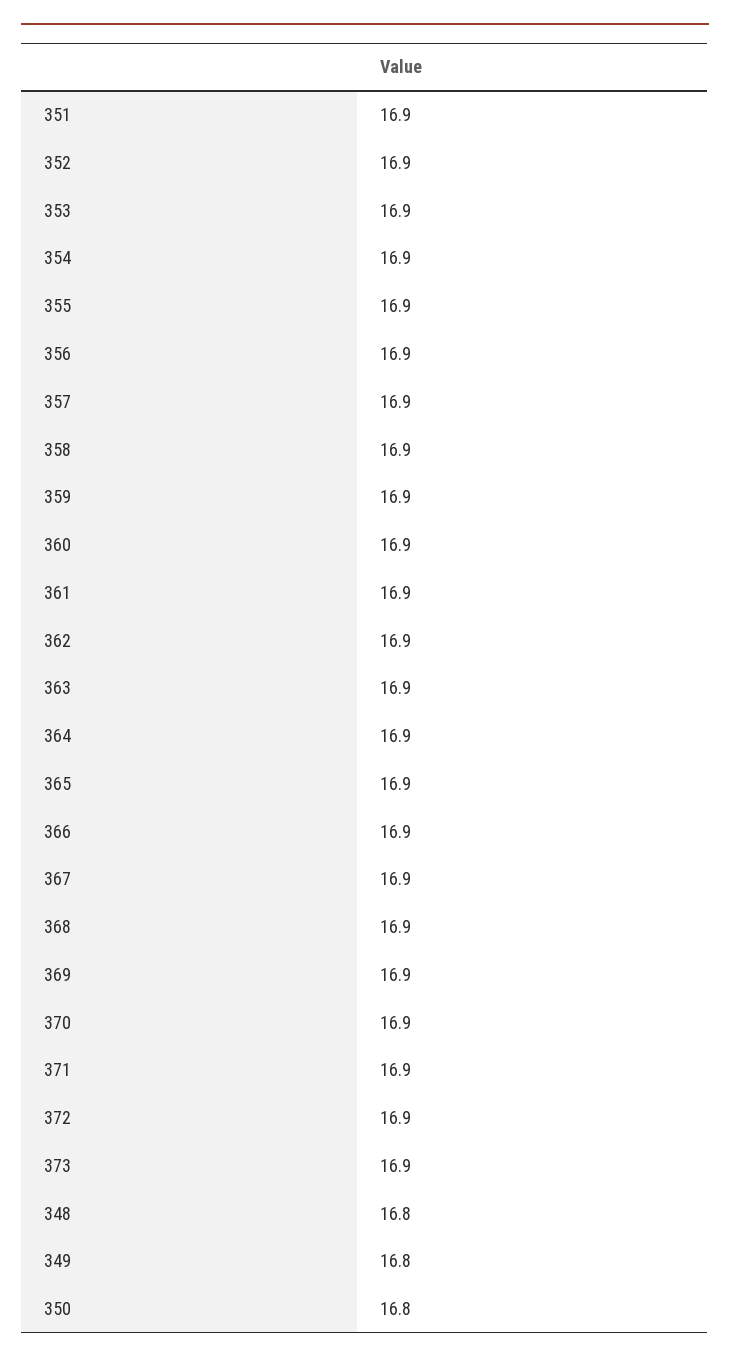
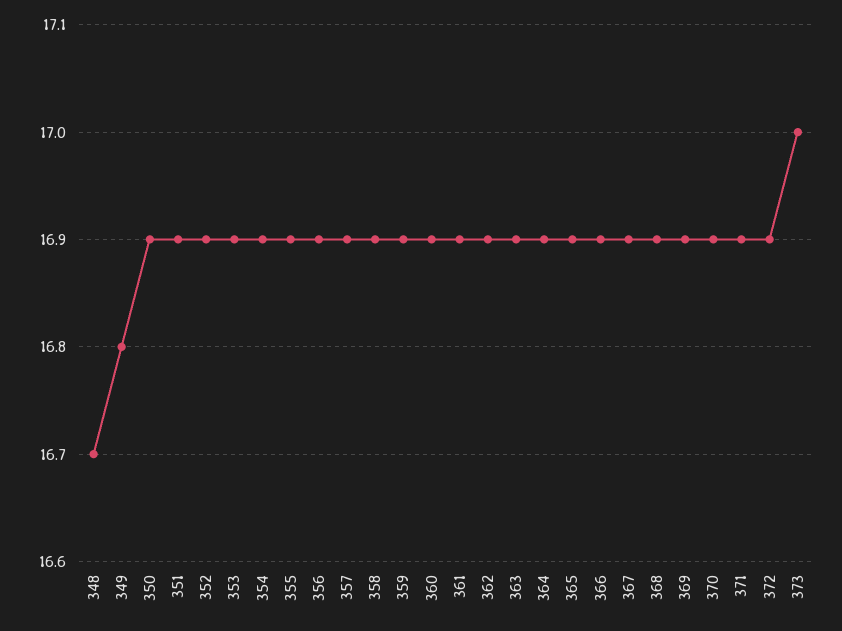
373: 16.9 -> 17
348: 16.8 -> 16.7
350: 16.8 -> 16.9

